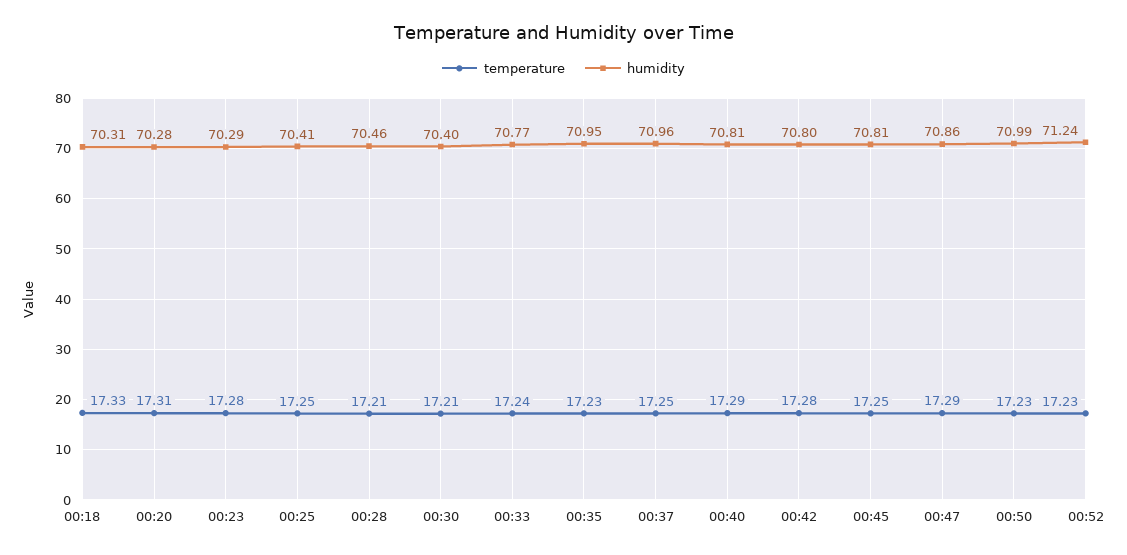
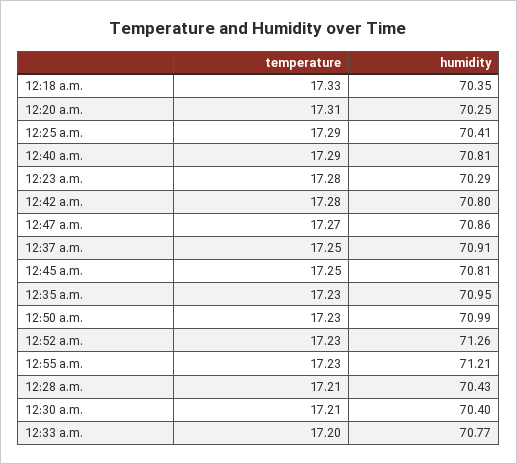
humidity, 00:18: 70.31 -> 70.35
humidity, 00:20: 70.28 -> 70.25
temperature, 00:25: 17.25 -> 17.29
humidity, 00:28: 70.46 -> 70.43
temperature, 00:33: 17.24 -> 17.2
humidity, 00:37: 70.96 -> 70.91
temperature, 00:47: 17.29 -> 17.27
humidity, 00:52: 71.24 -> 71.26
temperature, 12:55 a.m.: none -> 17.23
humidity, 12:55 a.m.: none -> 71.21

